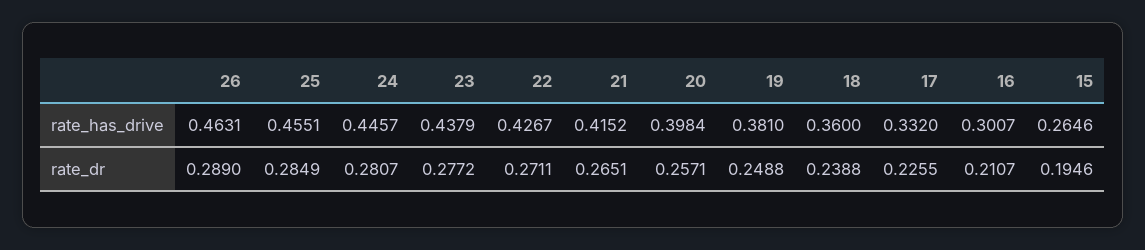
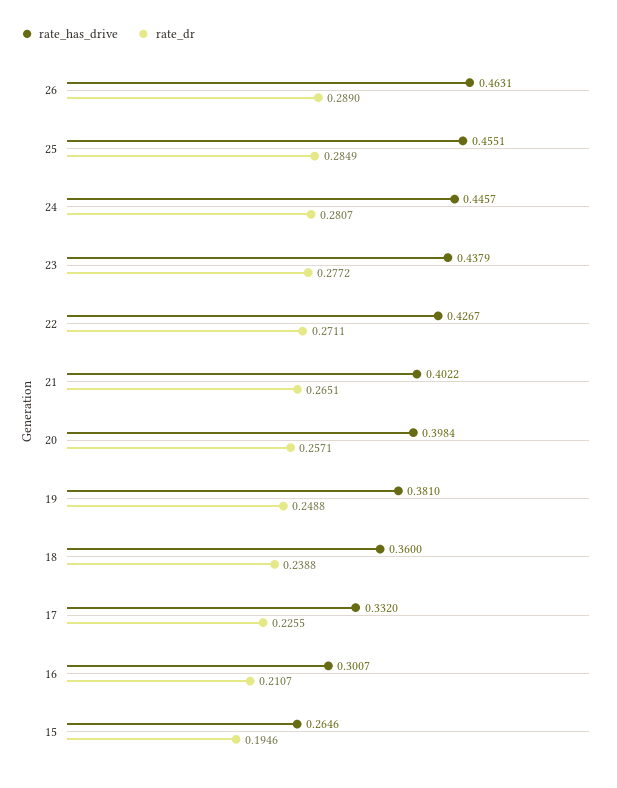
rate_has_drive, 21: 0.4152 -> 0.4022

